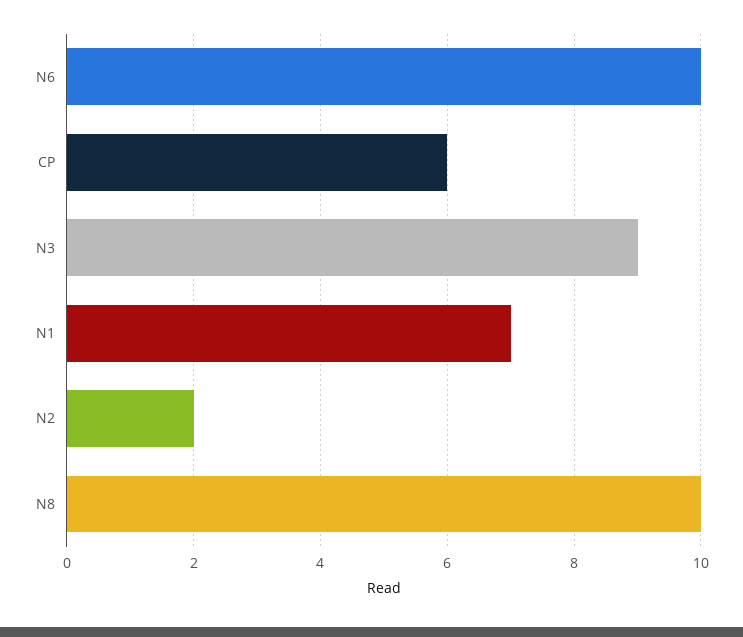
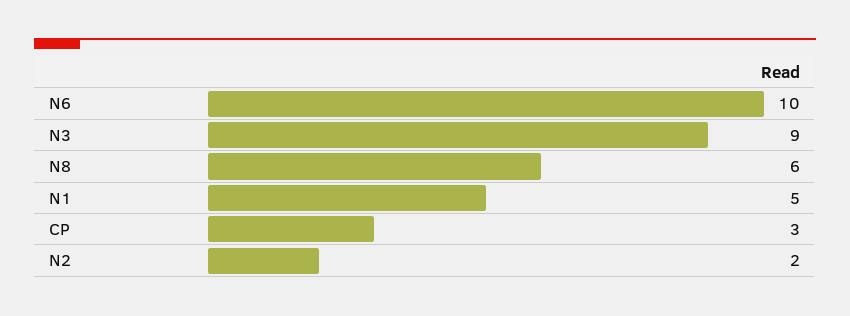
CP: 6 -> 3
N1: 7 -> 5
N8: 10 -> 6

